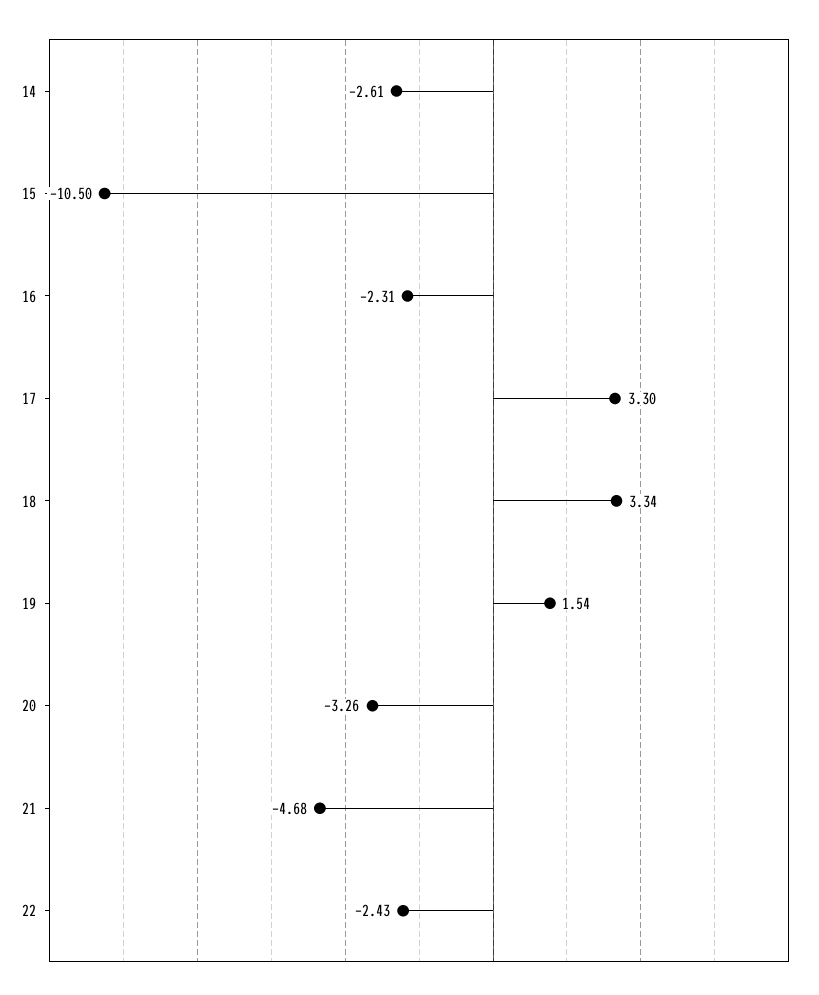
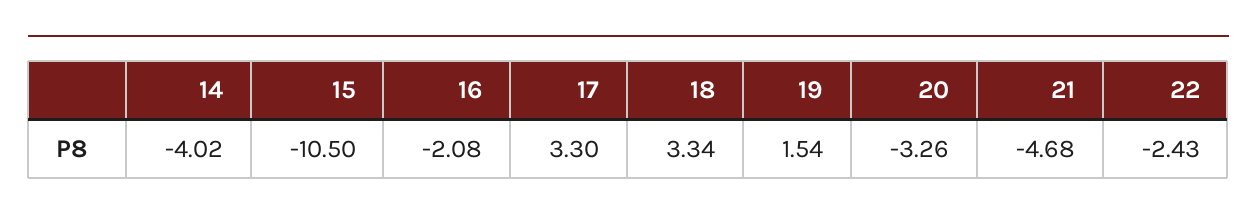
14: -2.61 -> -4.02
16: -2.31 -> -2.08

